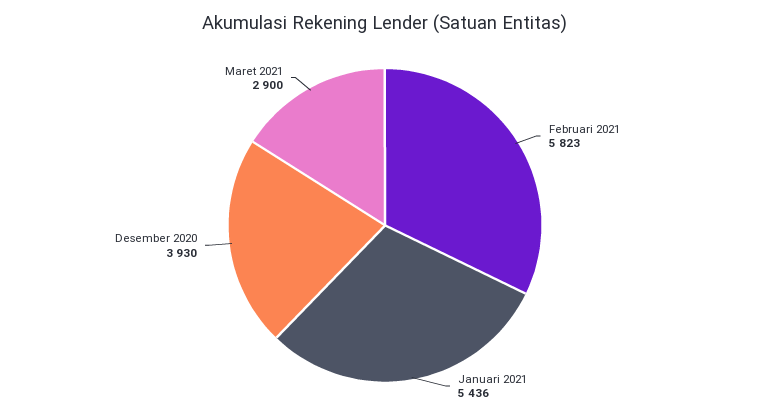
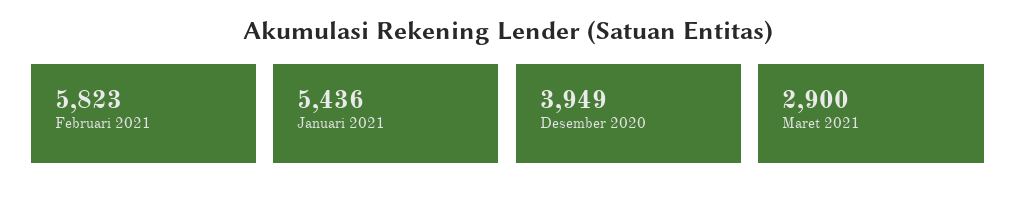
Desember 2020: 3930 -> 3949

